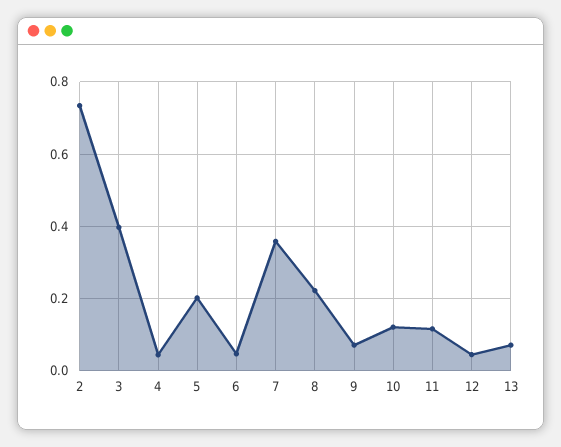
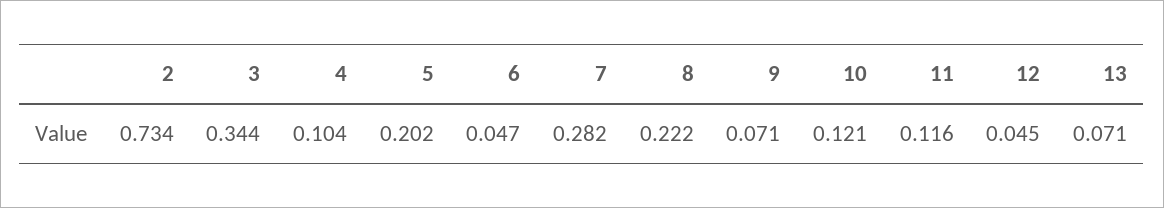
3: 0.4 -> 0.344
4: 0.04 -> 0.104
7: 0.36 -> 0.282

